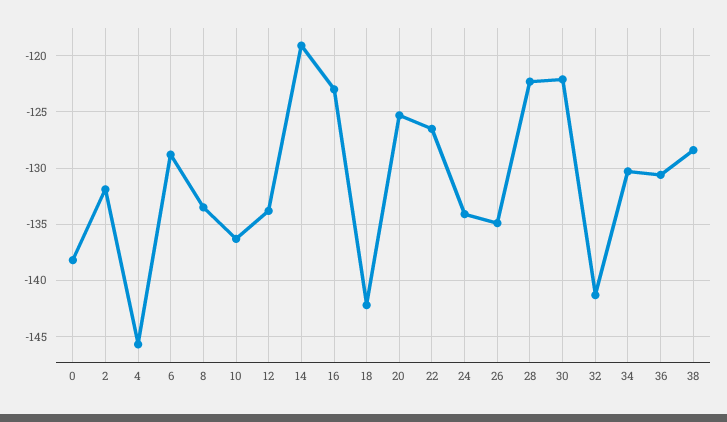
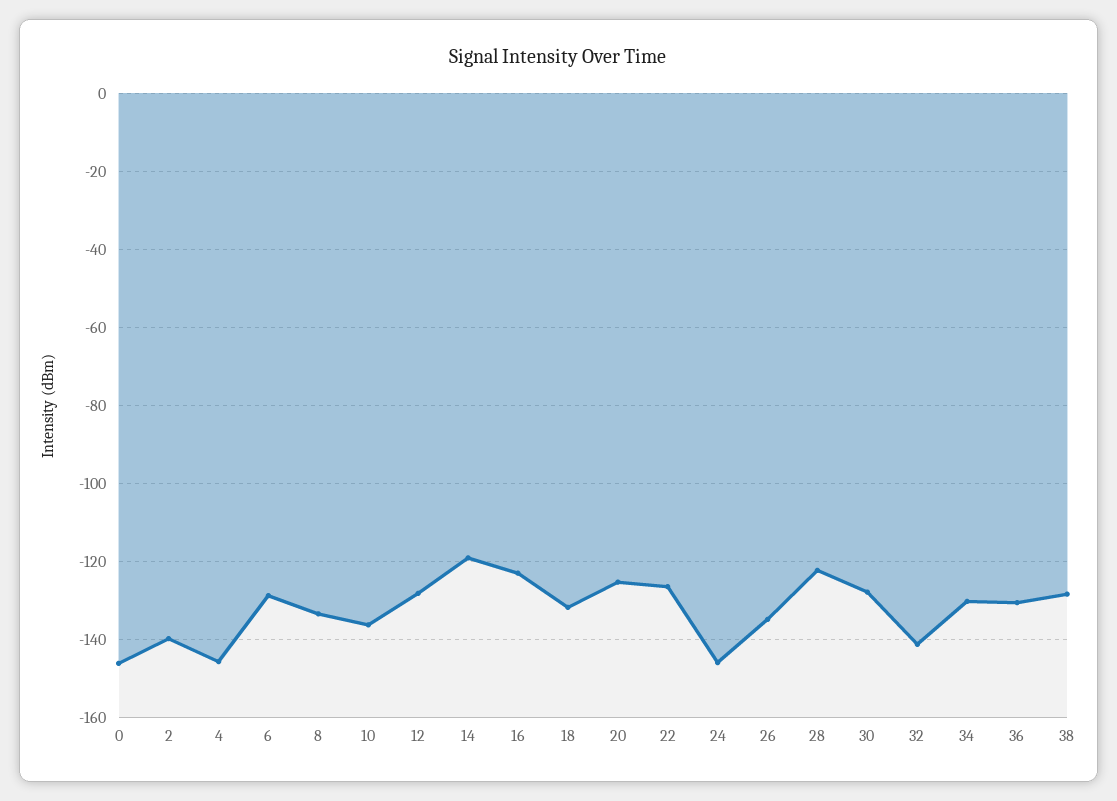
0: -138 -> -146
2: -132 -> -140
12: -134 -> -128
18: -142 -> -132
24: -134 -> -146
30: -122 -> -128

